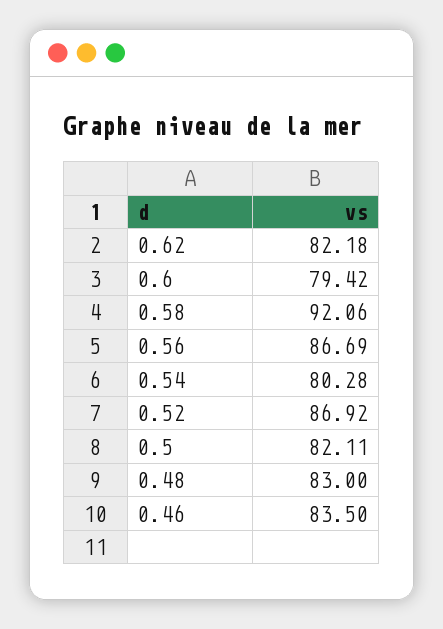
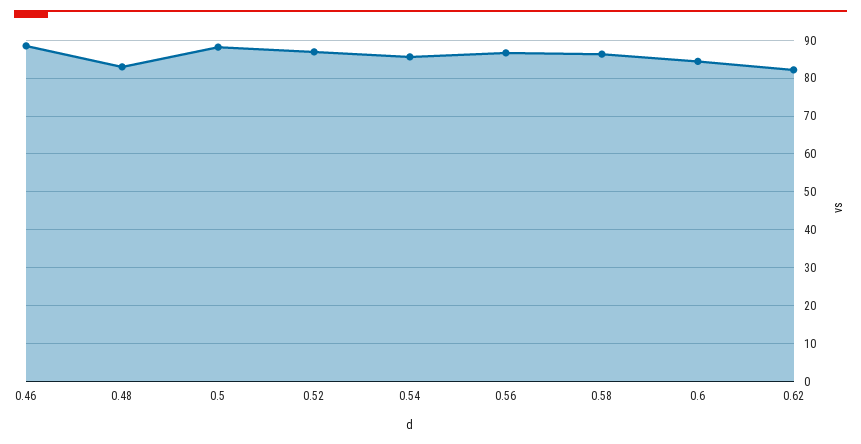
0.6: 79.42 -> 84
0.58: 92.06 -> 86
0.54: 80.28 -> 86
0.5: 82.11 -> 88
0.46: 83.5 -> 88

